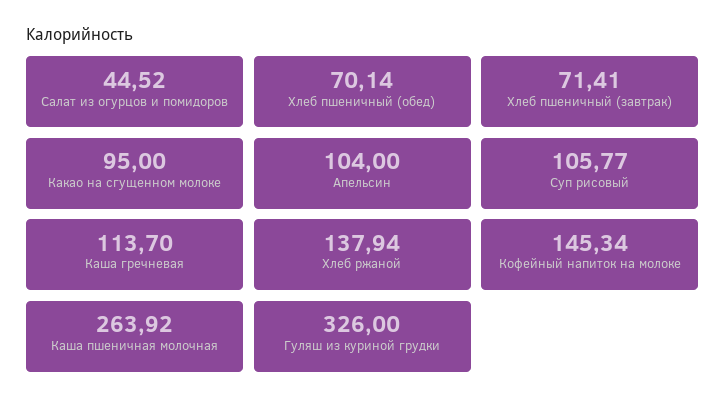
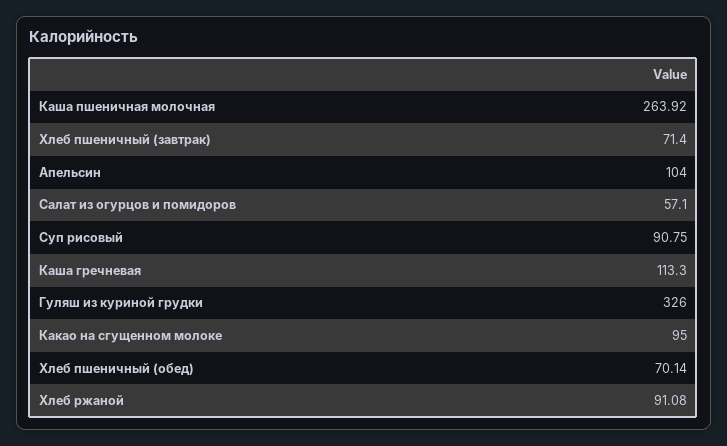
Салат из огурцов и помидоров: 44.52 -> 57.1
Хлеб пшеничный (завтрак): 71.41 -> 71.4
Суп рисовый: 105.77 -> 90.75
Каша гречневая: 113.7 -> 113.3
Хлеб ржаной: 137.94 -> 91.08
Кофейный напиток на молоке: 145.34 -> none

